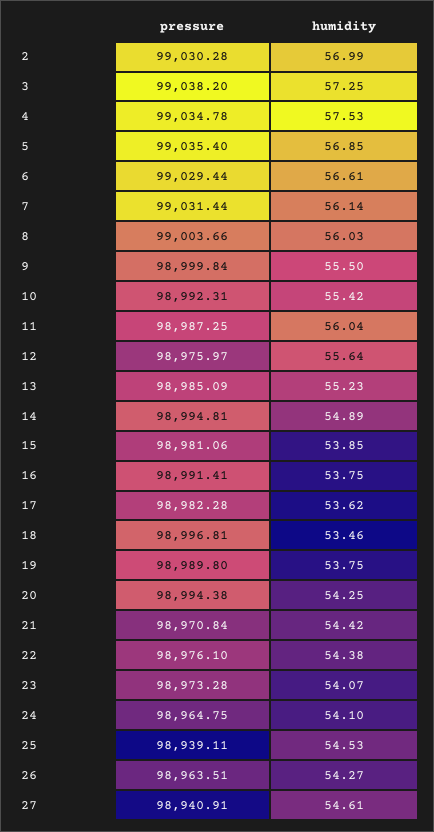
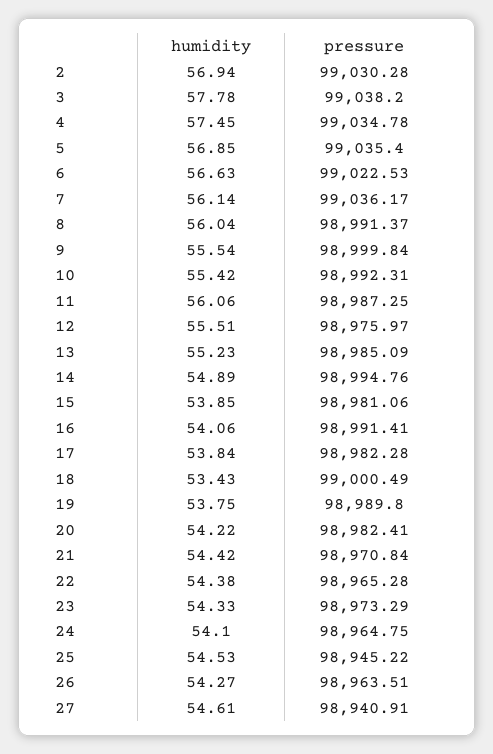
humidity, 2: 56.99 -> 56.94
humidity, 3: 57.25 -> 57.78
humidity, 4: 57.53 -> 57.45
pressure, 6: 99029.44 -> 99022.53
humidity, 6: 56.61 -> 56.63
pressure, 7: 99031.44 -> 99036.17
pressure, 8: 99003.66 -> 98991.37
humidity, 8: 56.03 -> 56.04
humidity, 9: 55.5 -> 55.54
humidity, 11: 56.04 -> 56.06
humidity, 12: 55.64 -> 55.51
pressure, 14: 98994.81 -> 98994.76
humidity, 16: 53.75 -> 54.06
humidity, 17: 53.62 -> 53.84
pressure, 18: 98996.81 -> 99000.49
humidity, 18: 53.46 -> 53.43
pressure, 20: 98994.38 -> 98982.41
humidity, 20: 54.25 -> 54.22
pressure, 22: 98976.1 -> 98965.28
pressure, 23: 98973.28 -> 98973.29
humidity, 23: 54.07 -> 54.33
pressure, 25: 98939.11 -> 98945.22

